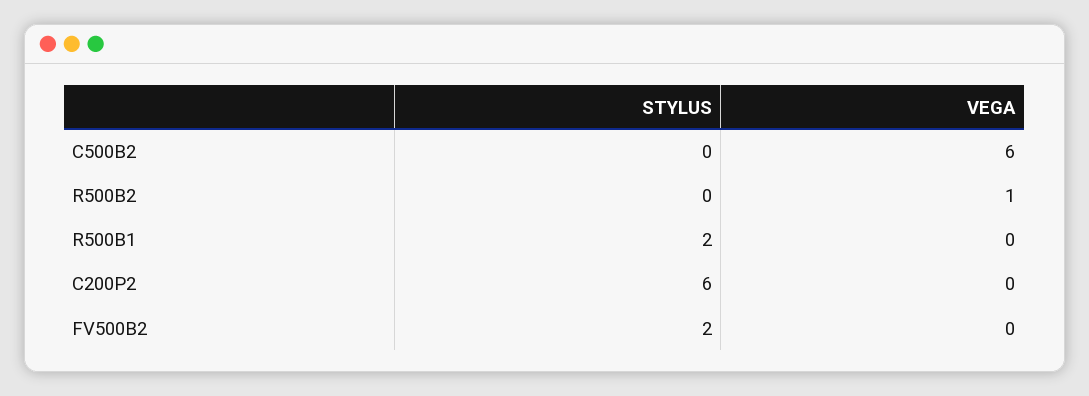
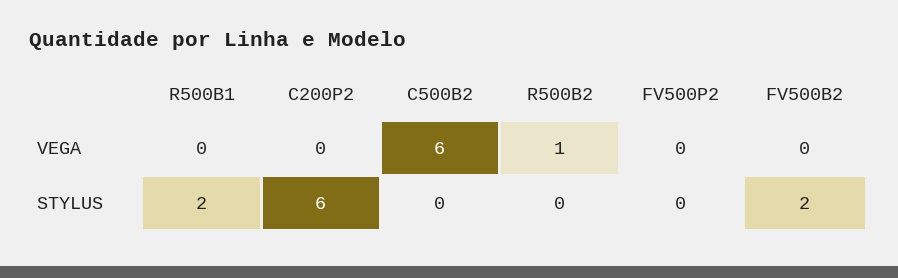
VEGA, FV500P2: none -> 0
STYLUS, FV500P2: none -> 0

